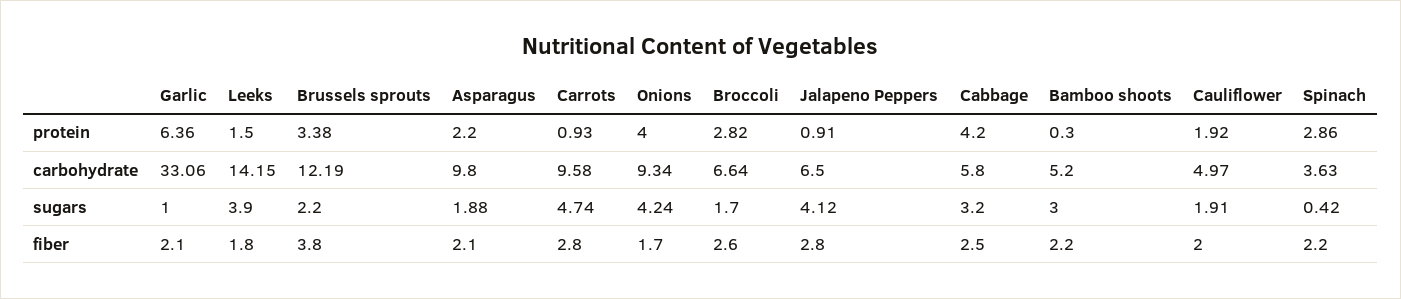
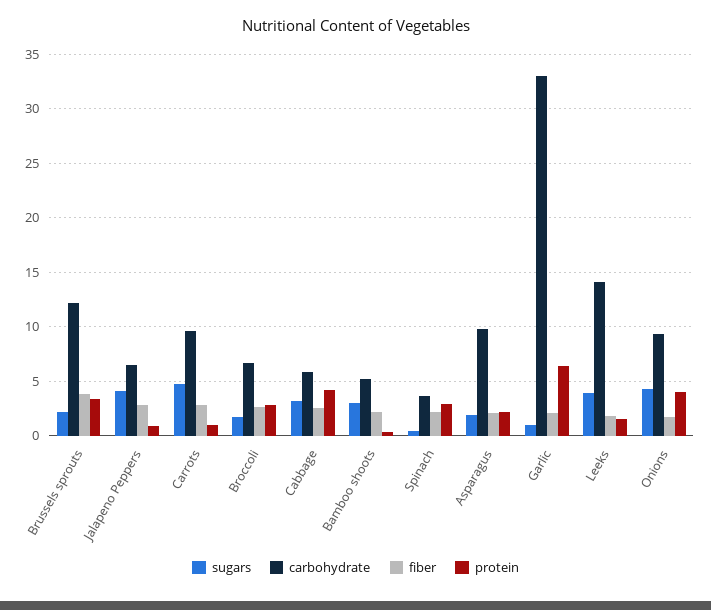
protein, Cauliflower: 1.92 -> none
carbohydrate, Cauliflower: 4.97 -> none
sugars, Cauliflower: 1.91 -> none
fiber, Cauliflower: 2 -> none

